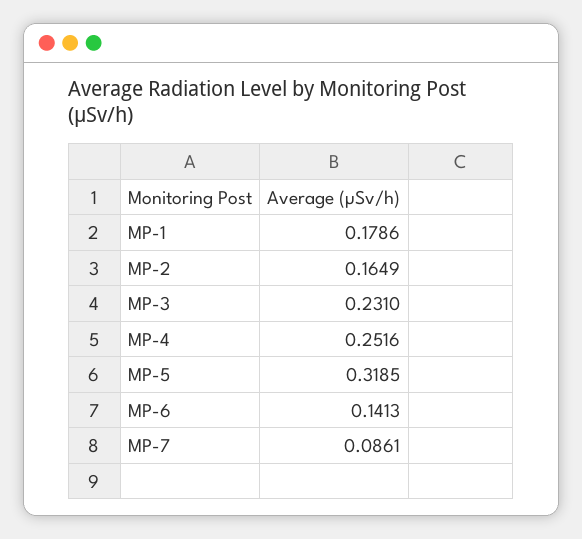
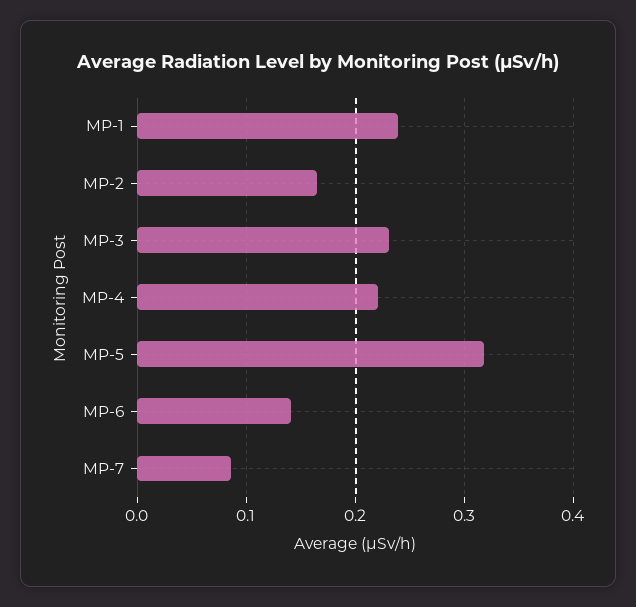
MP-1: 0.1786 -> 0.24
MP-4: 0.2516 -> 0.22

